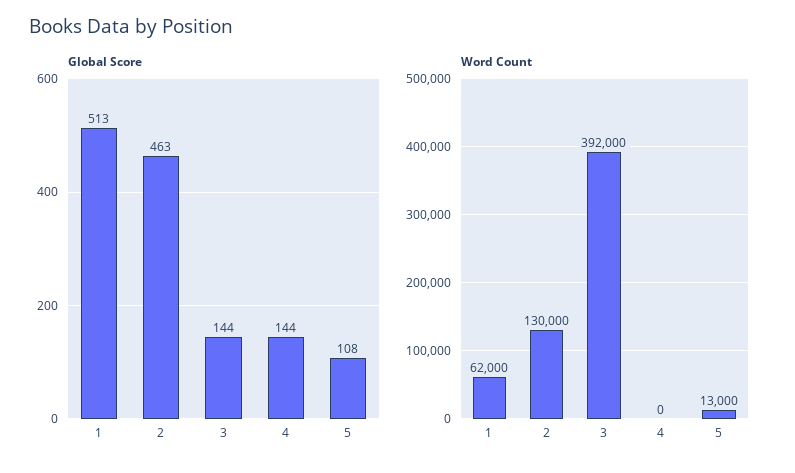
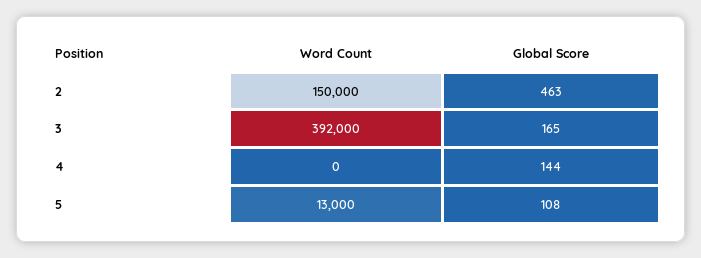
Global Score, 1: 513 -> none
Global Score, 3: 144 -> 165
Word Count, 1: 62000 -> none
Word Count, 2: 130000 -> 150000

